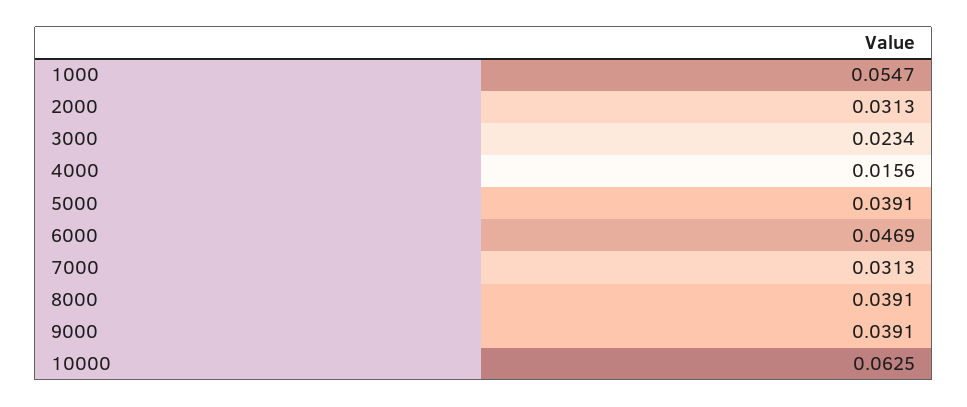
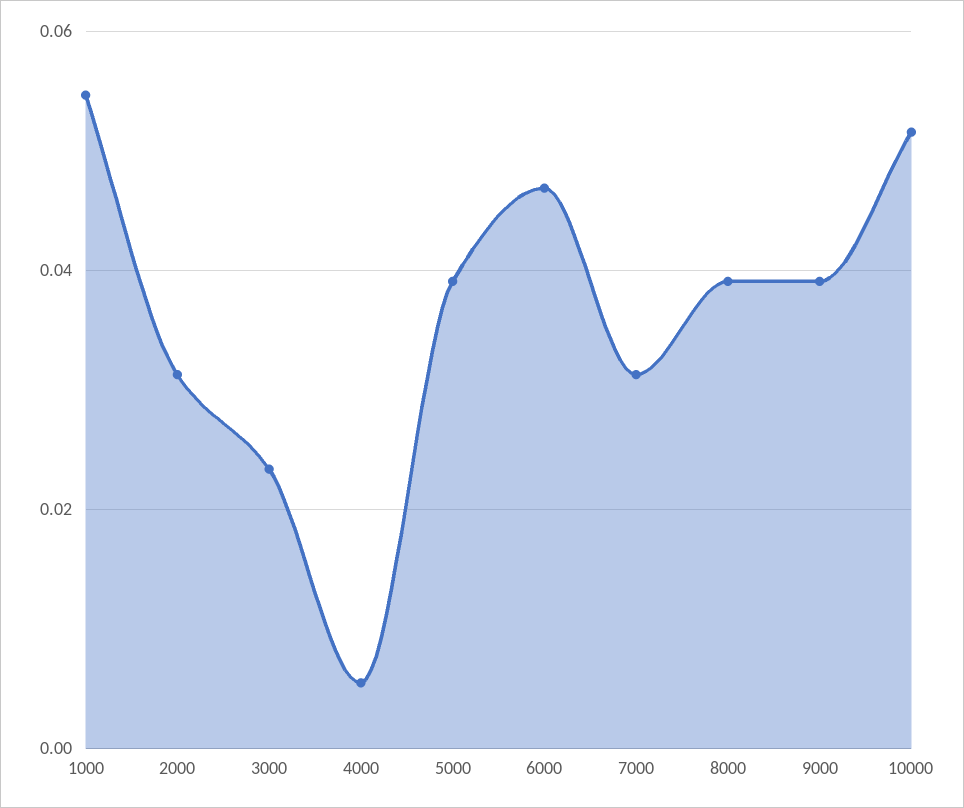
4000: 0.0156 -> 0.006
10000: 0.0625 -> 0.052

